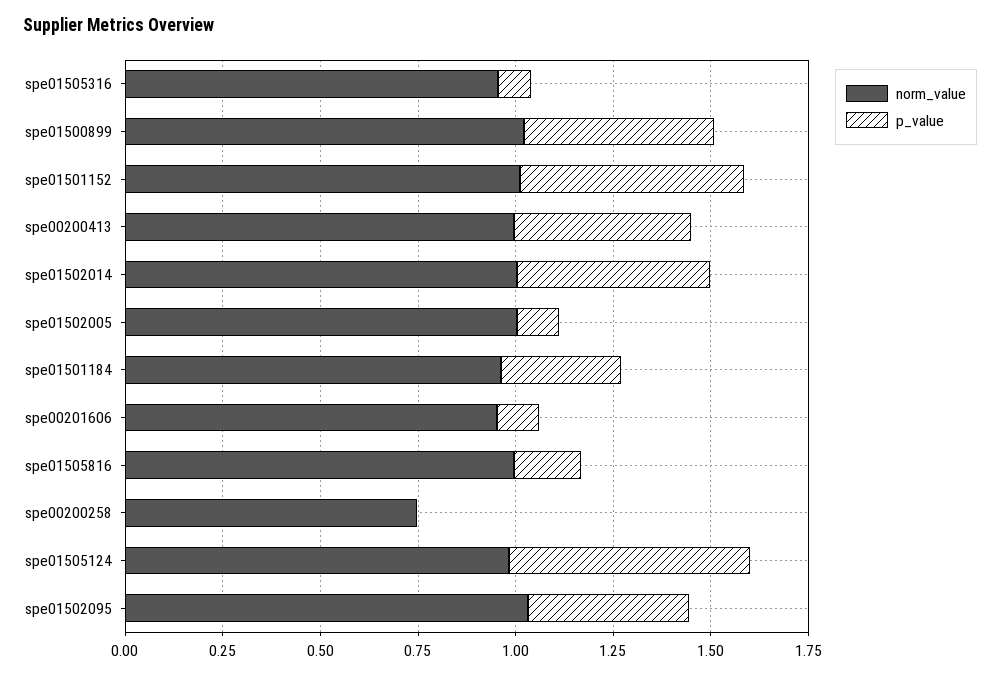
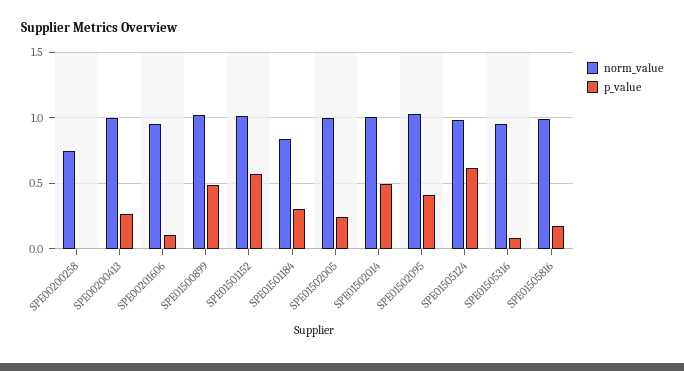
p_value, spe00200413: 0.45 -> 0.25
p_value, spe01502005: 0.1 -> 0.25
norm_value, spe01501184: 0.95 -> 0.85

